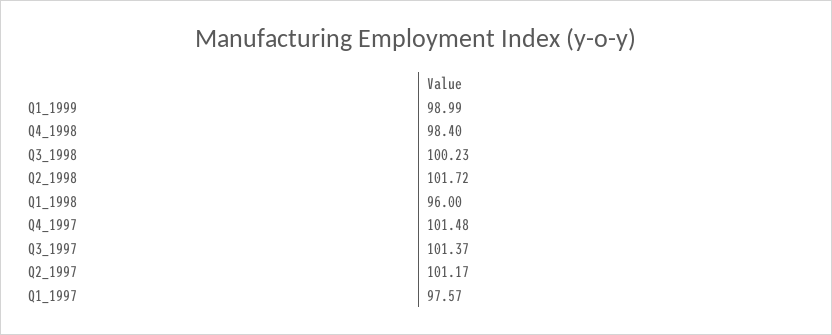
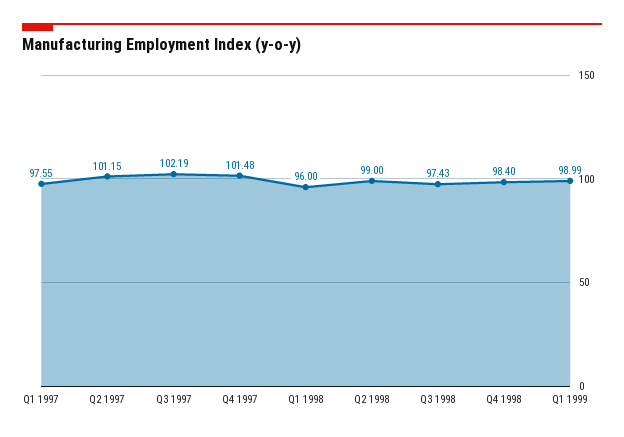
Q3_1998: 100.23 -> 97.43
Q2_1998: 101.72 -> 99
Q3_1997: 101.37 -> 102.19
Q2_1997: 101.17 -> 101.15
Q1_1997: 97.57 -> 97.55

